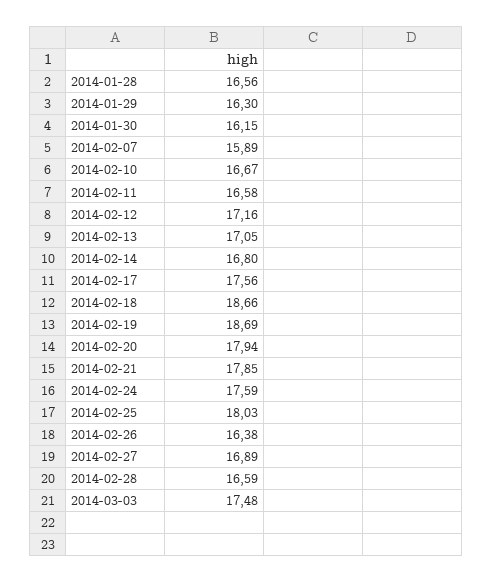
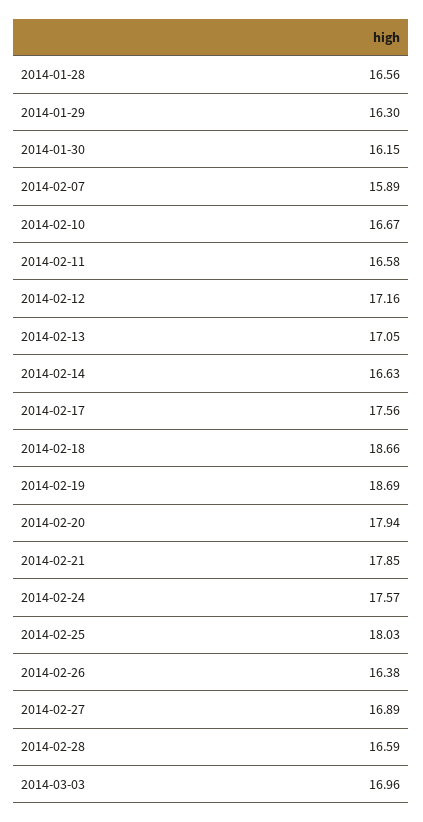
2014-02-14: 16.8 -> 16.63
2014-02-24: 17.59 -> 17.57
2014-03-03: 17.48 -> 16.96

